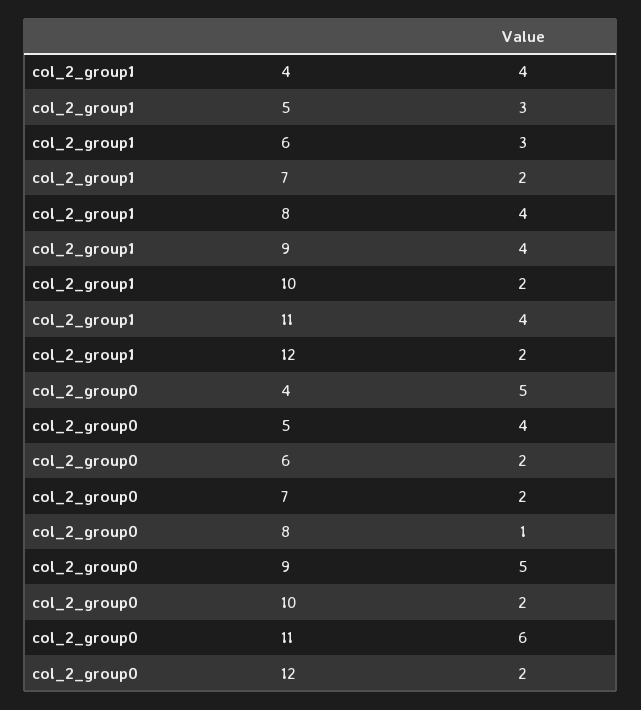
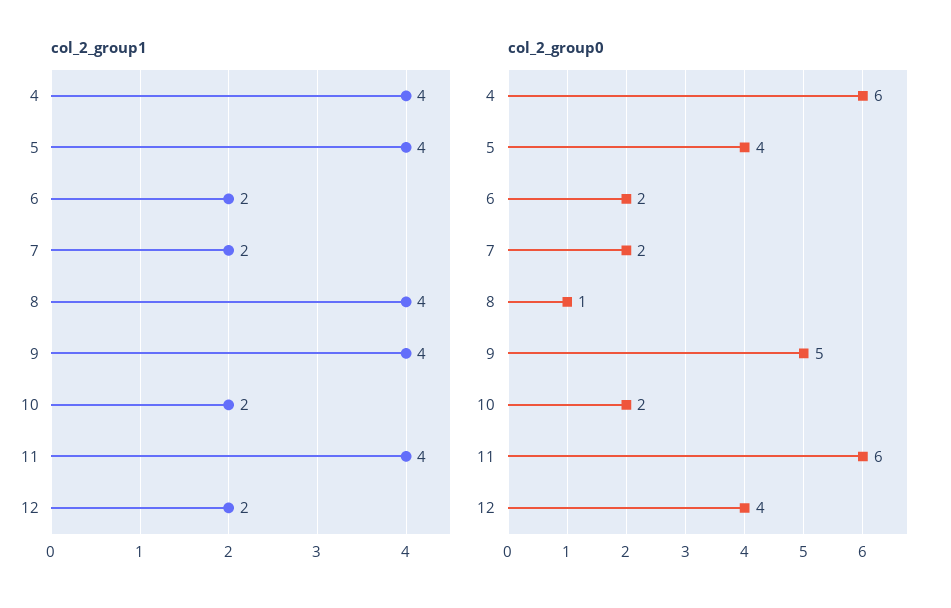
col_2_group1, 5: 3 -> 4
col_2_group1, 6: 3 -> 2
col_2_group0, 4: 5 -> 6
col_2_group0, 12: 2 -> 4

